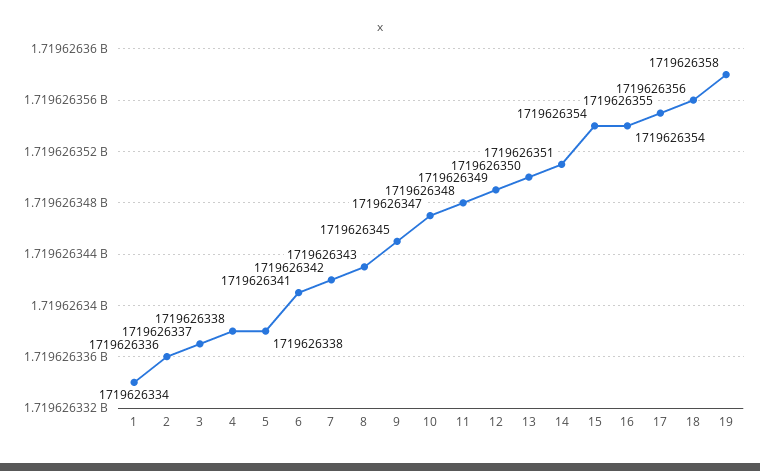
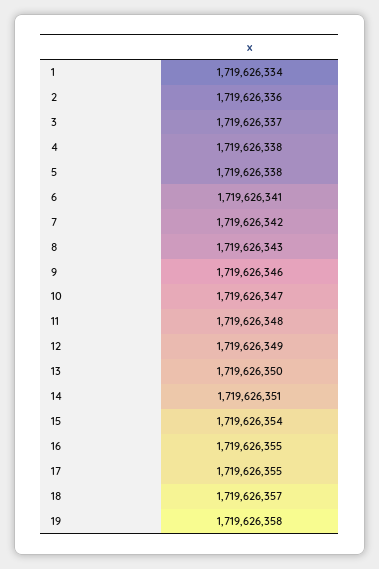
9: 1719626345 -> 1719626346
16: 1719626354 -> 1719626355
18: 1719626356 -> 1719626357

